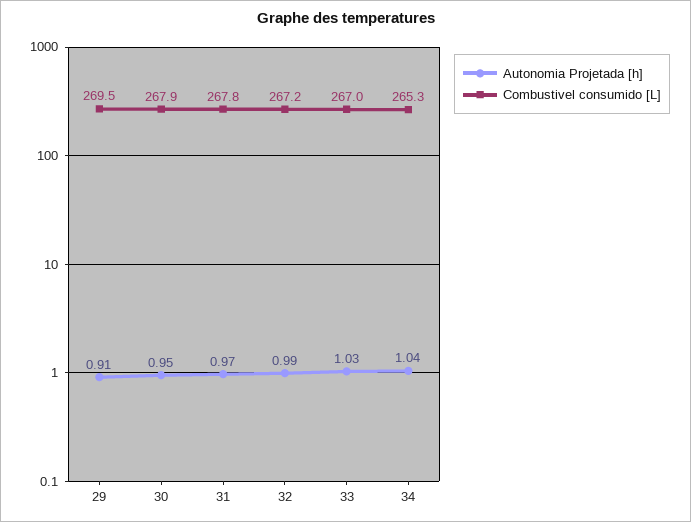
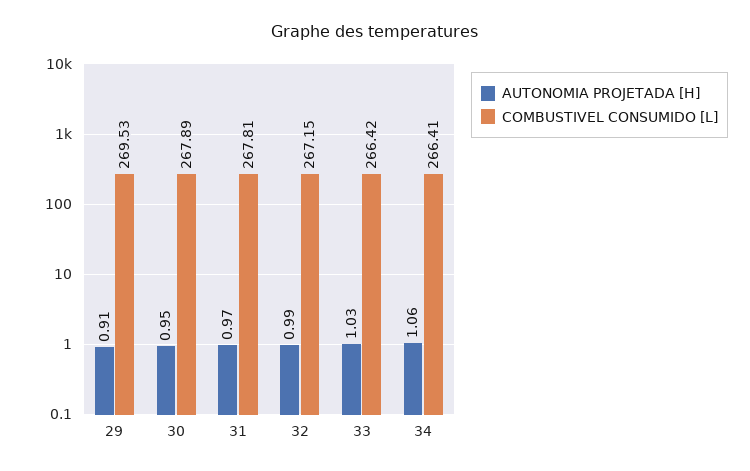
Combustivel consumido [L], 33: 267 -> 266.42
Autonomia Projetada [h], 34: 1.04 -> 1.06
Combustivel consumido [L], 34: 265.3 -> 266.41

